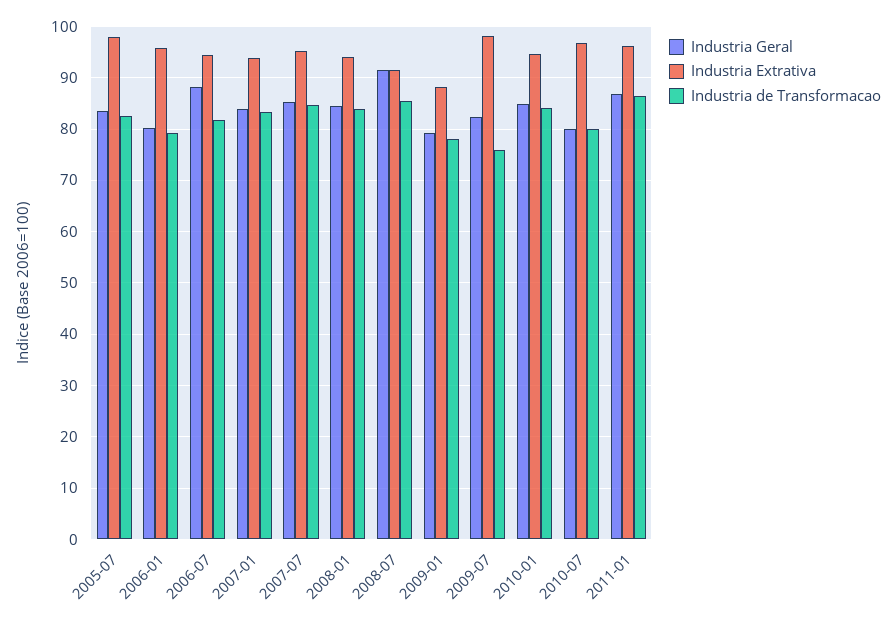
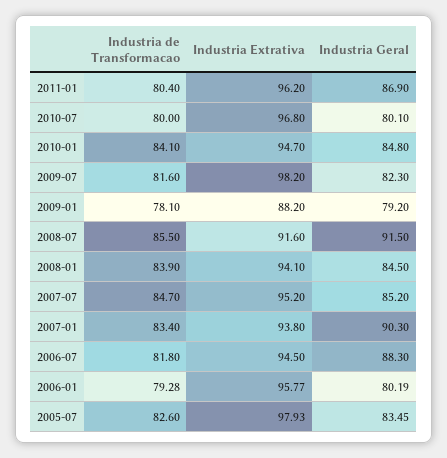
Industria Geral, 2007-01: 84 -> 90.3
Industria de Transformacao, 2009-07: 76 -> 81.6
Industria de Transformacao, 2011-01: 86 -> 80.4

